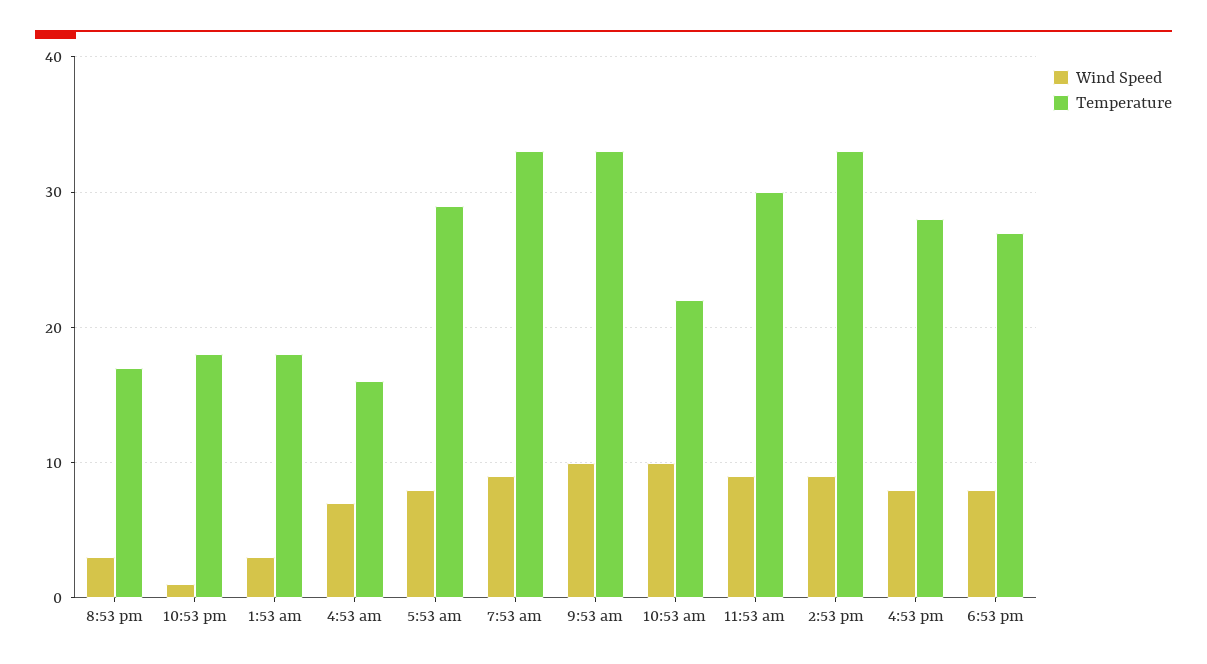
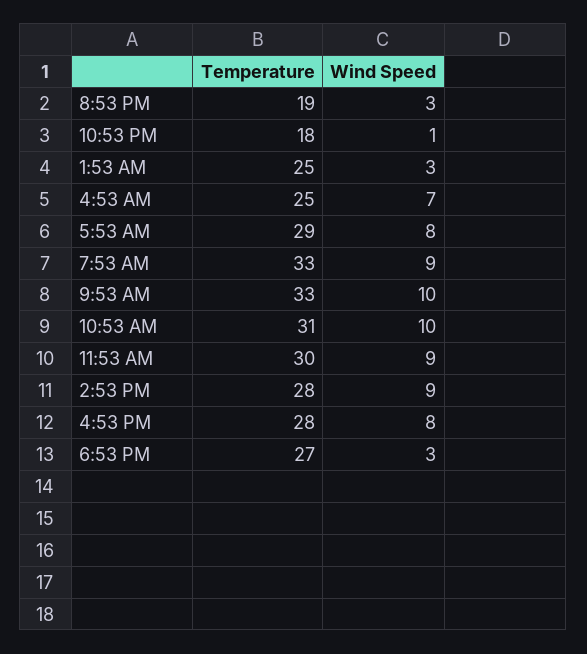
Temperature, 8:53 pm: 17 -> 19
Temperature, 1:53 am: 18 -> 25
Temperature, 4:53 am: 16 -> 25
Temperature, 10:53 am: 22 -> 31
Temperature, 2:53 pm: 33 -> 28
Wind Speed, 6:53 pm: 8 -> 3

